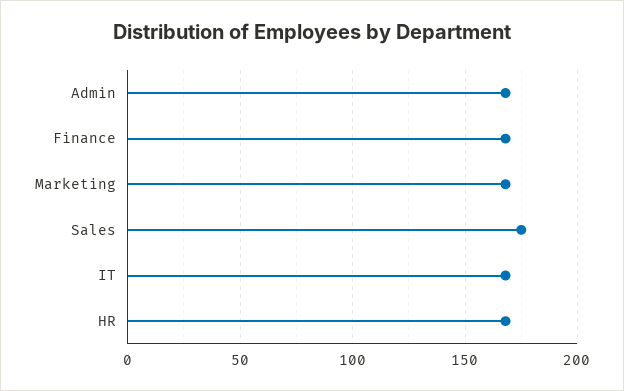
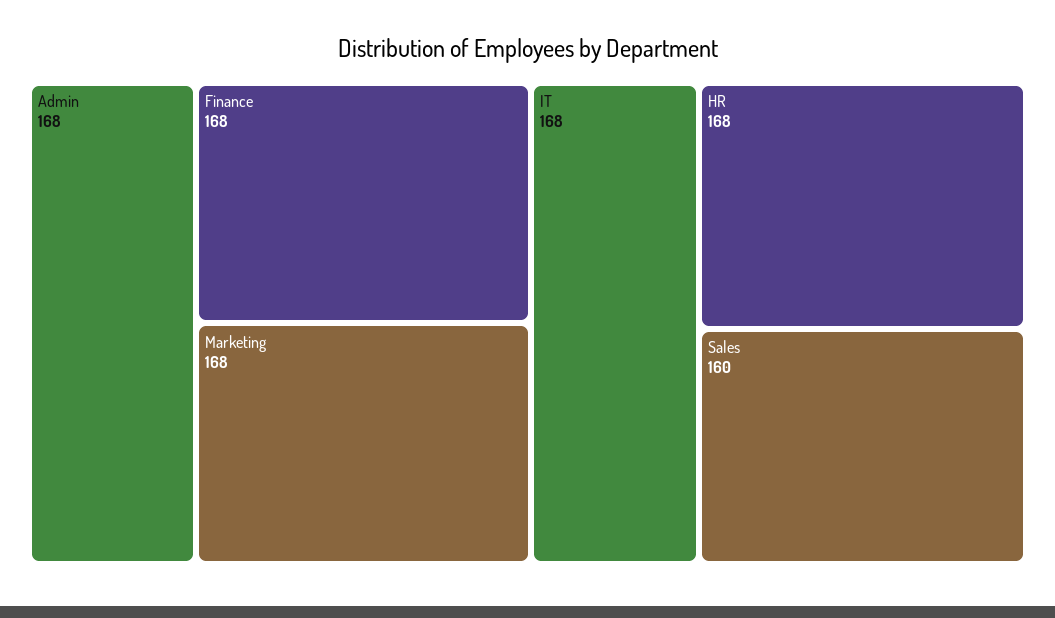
Sales: 175 -> 160

